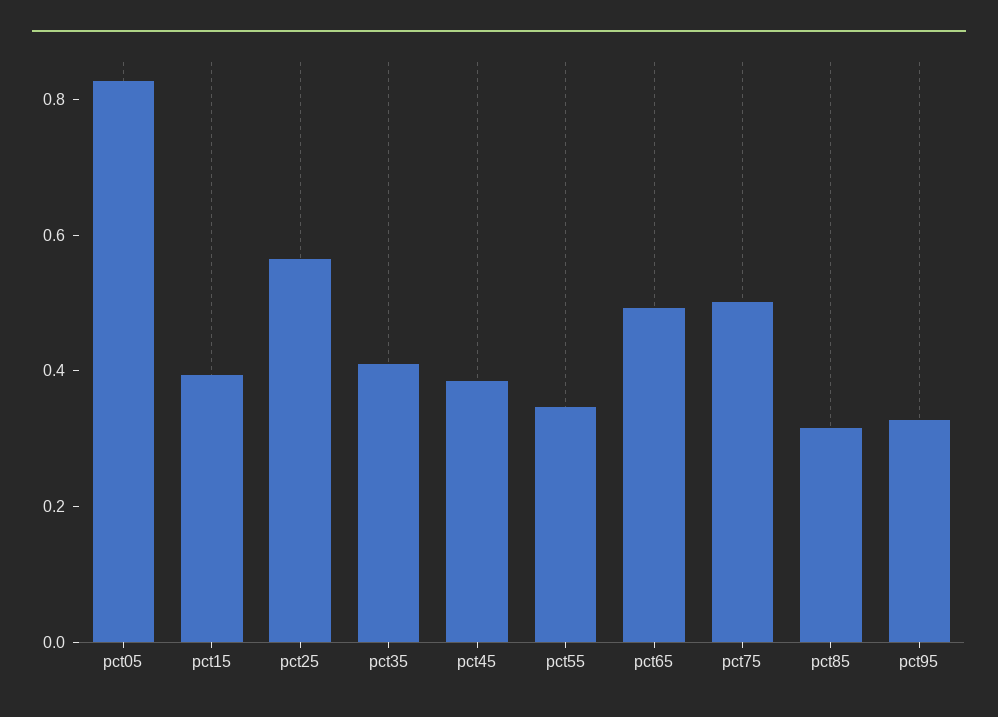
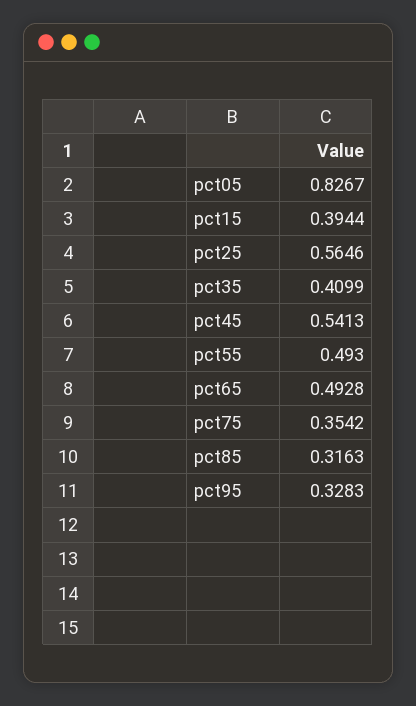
pct45: 0.4 -> 0.5413
pct55: 0.35 -> 0.493
pct75: 0.5 -> 0.3542

